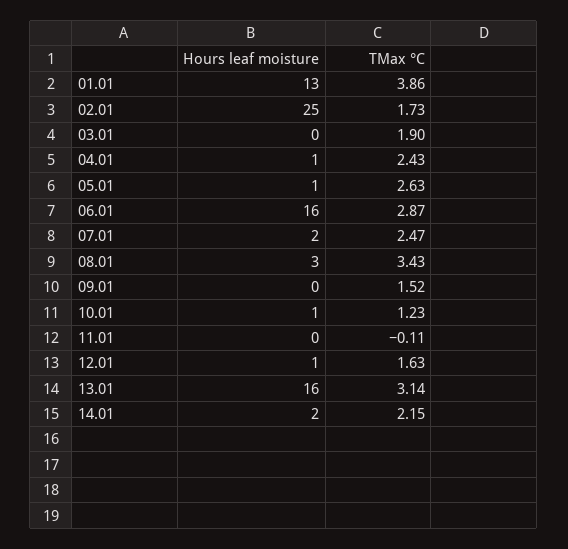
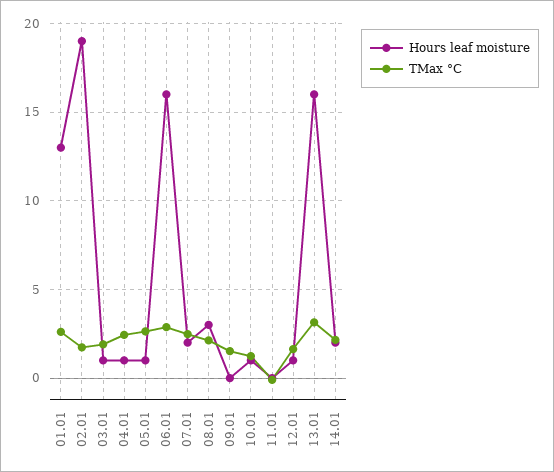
TMax °C, 01.01: 3.86 -> 2.5
Hours leaf moisture, 02.01: 25 -> 19
Hours leaf moisture, 03.01: 0 -> 1
TMax °C, 08.01: 3.43 -> 2

